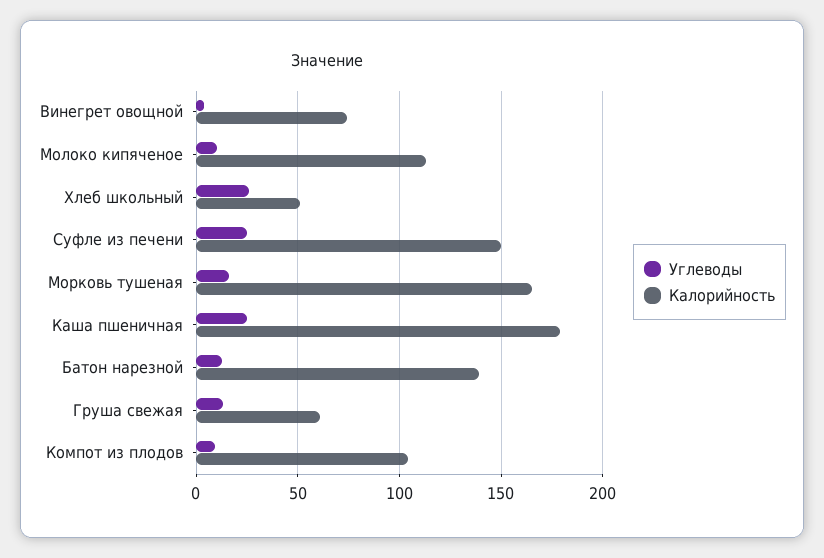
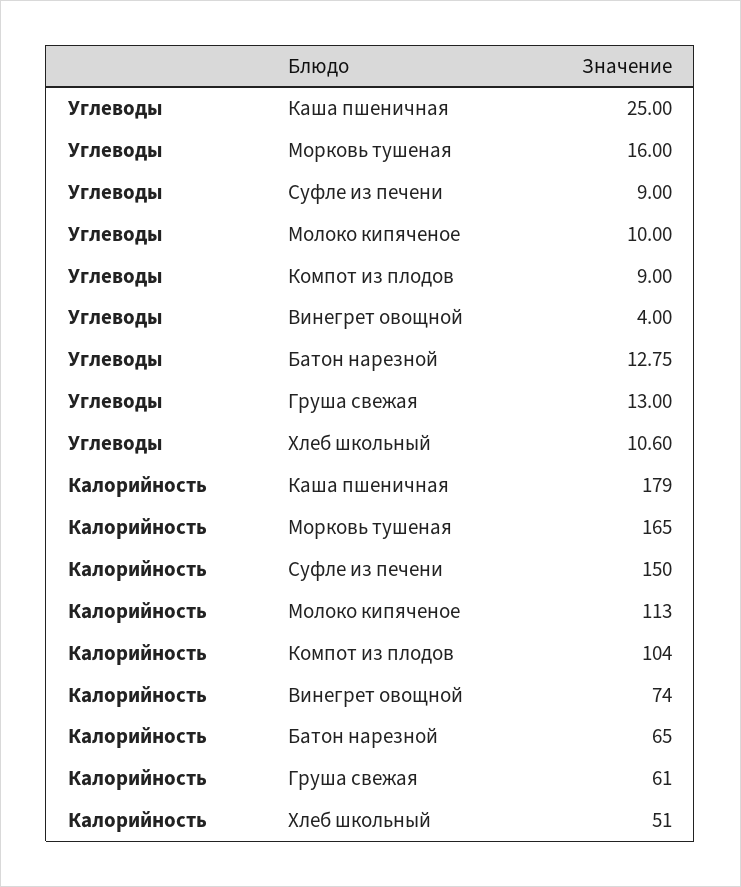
Углеводы, Хлеб школьный: 25 -> 10.6
Углеводы, Суфле из печени: 25 -> 9
Калорийность, Батон нарезной: 140 -> 65

